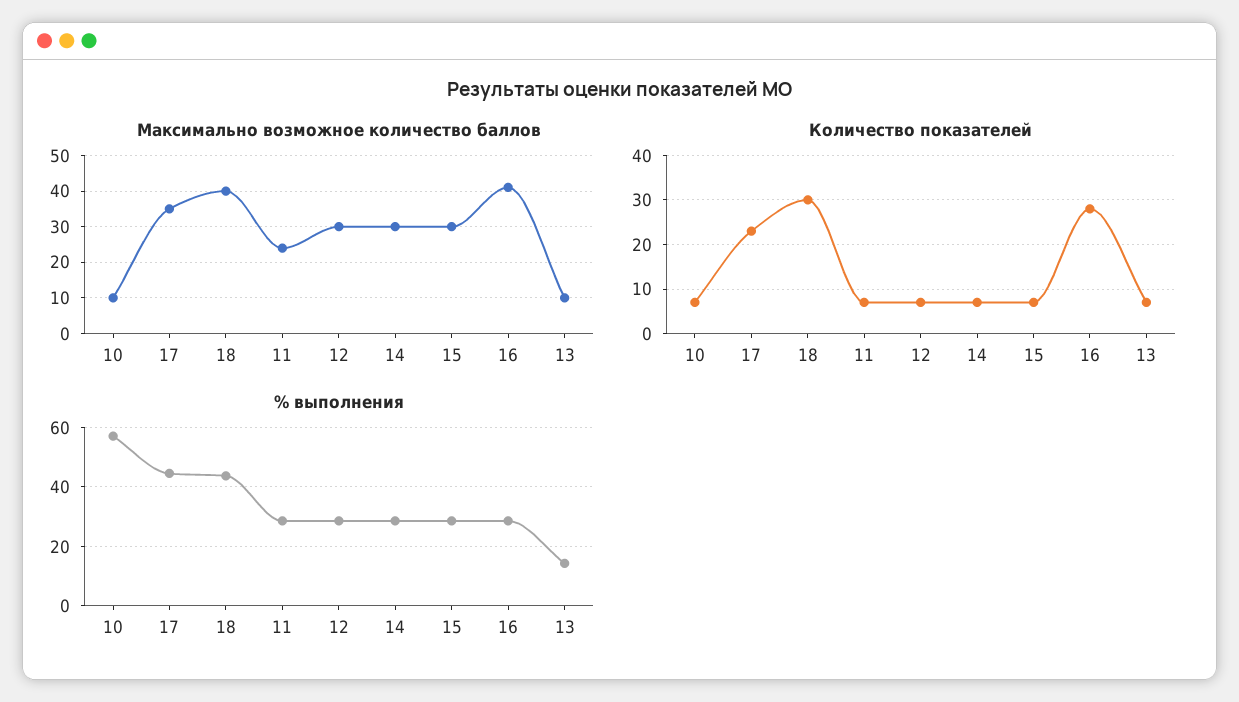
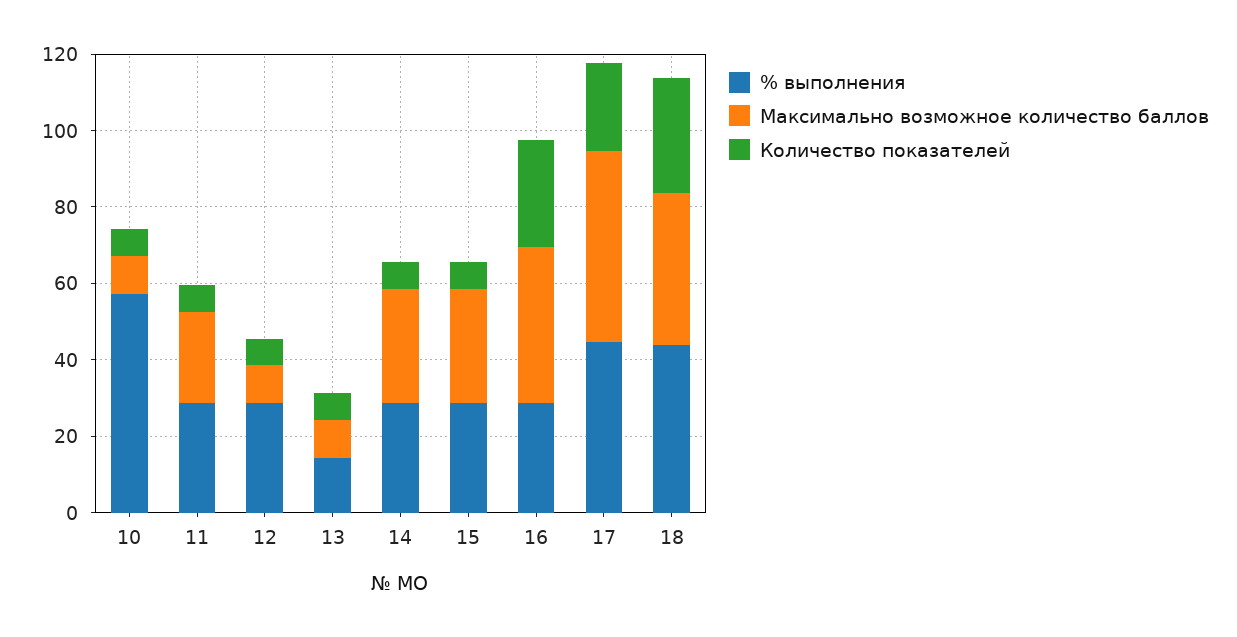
Максимально возможное количество баллов, 17: 35 -> 50
Максимально возможное количество баллов, 12: 30 -> 10

